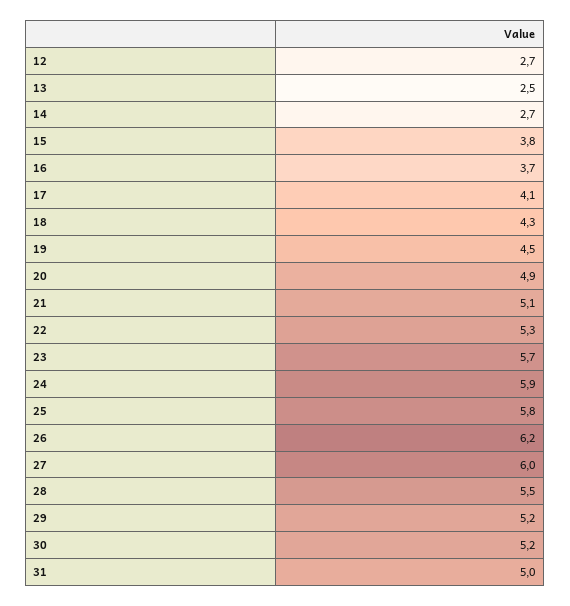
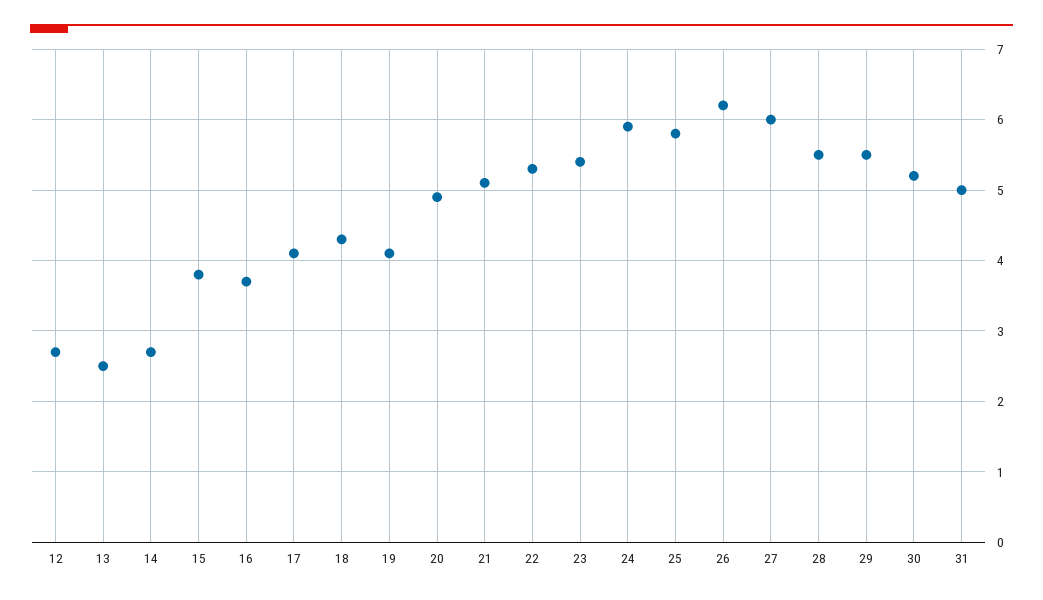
19: 4.5 -> 4.1
23: 5.7 -> 5.4
29: 5.2 -> 5.5

